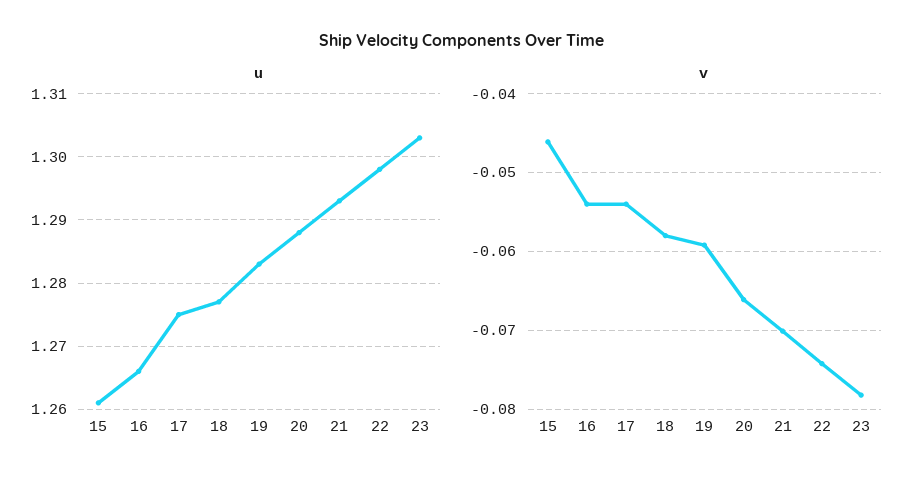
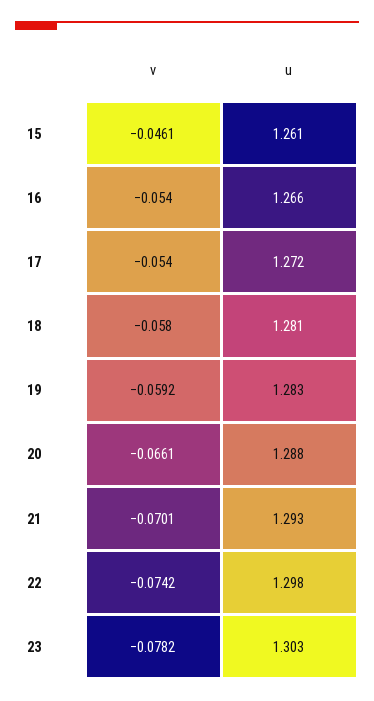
u, 17: 1.275 -> 1.272
u, 18: 1.277 -> 1.281

